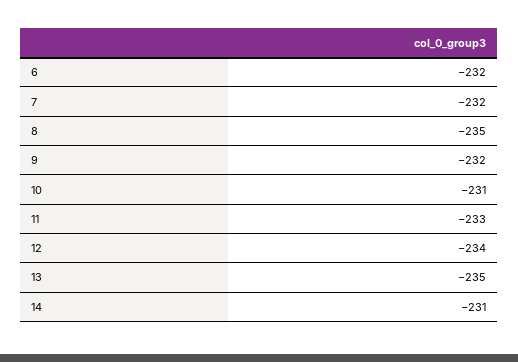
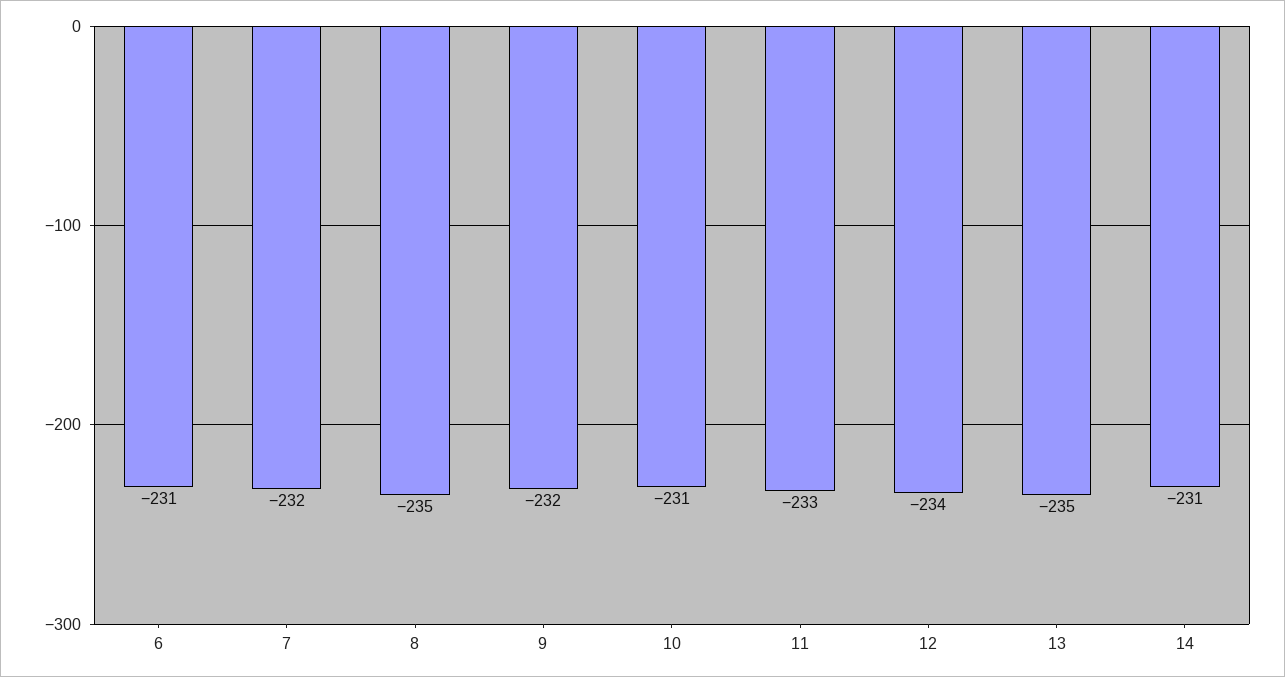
6: -232 -> -231

